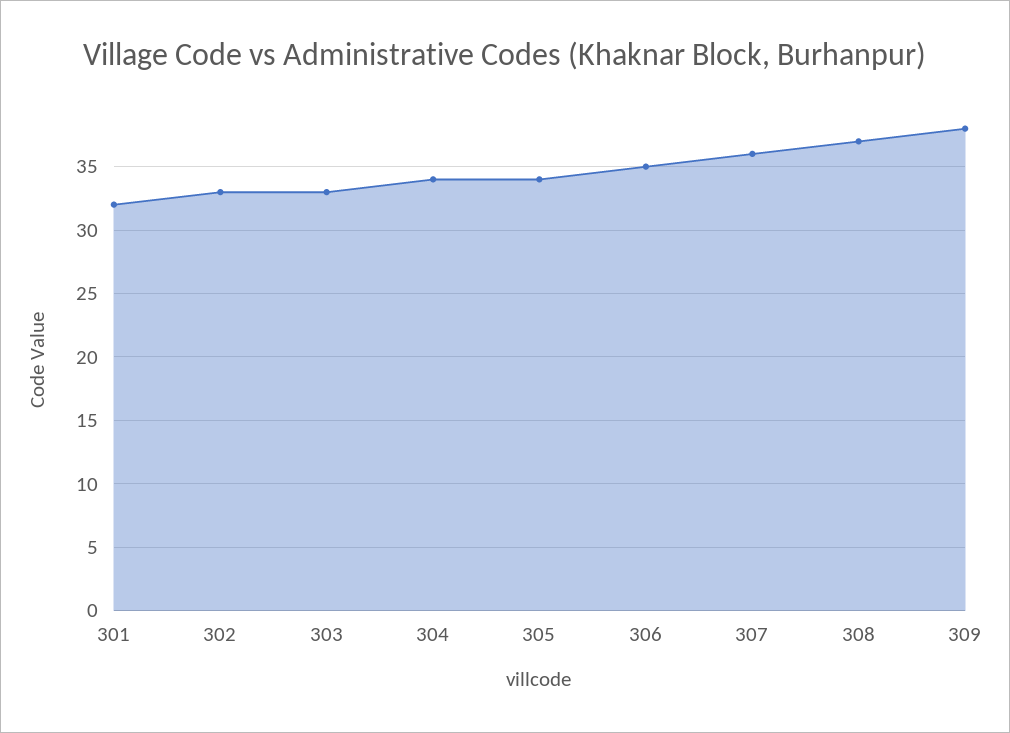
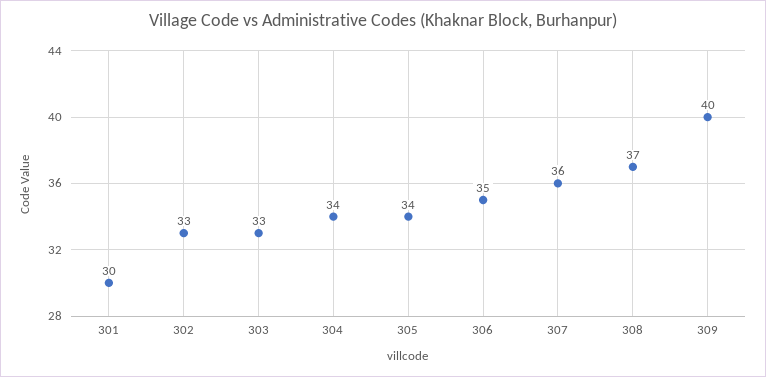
301: 32 -> 30
309: 38 -> 40

